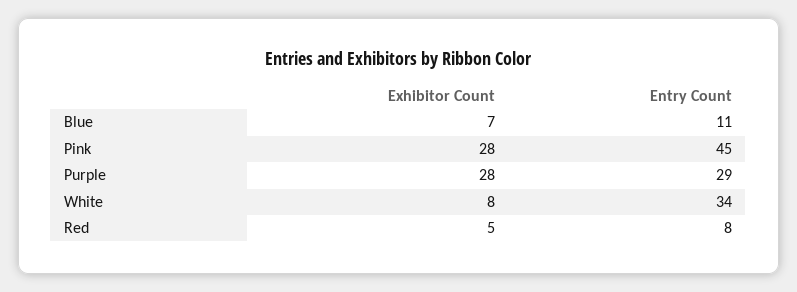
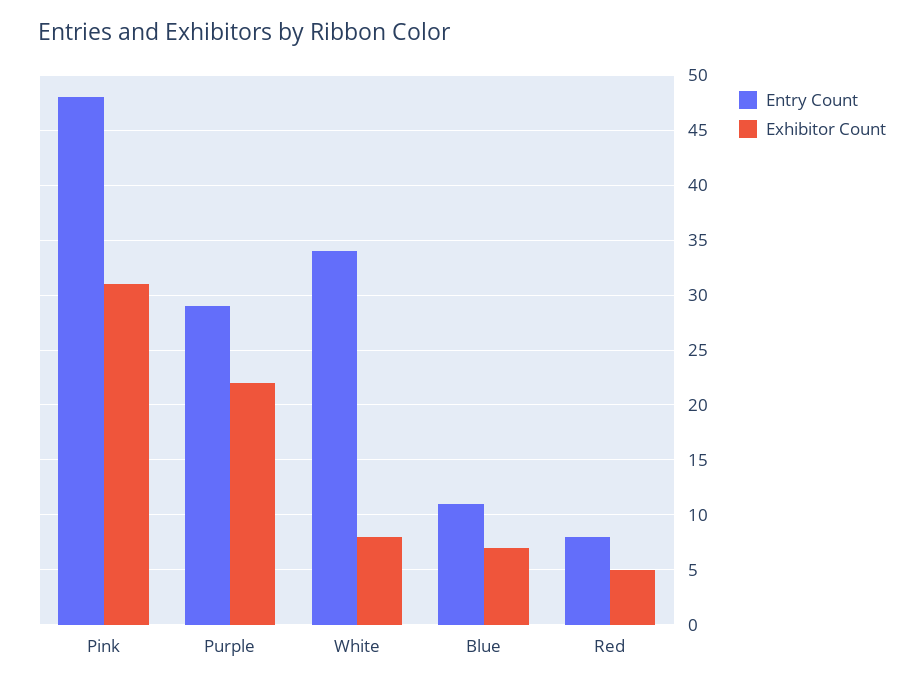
Exhibitor Count, Pink: 28 -> 31
Entry Count, Pink: 45 -> 48
Exhibitor Count, Purple: 28 -> 22

